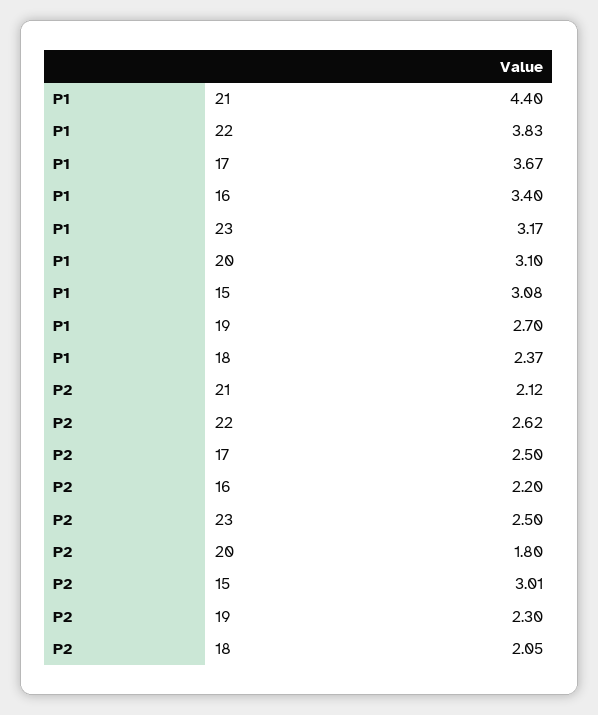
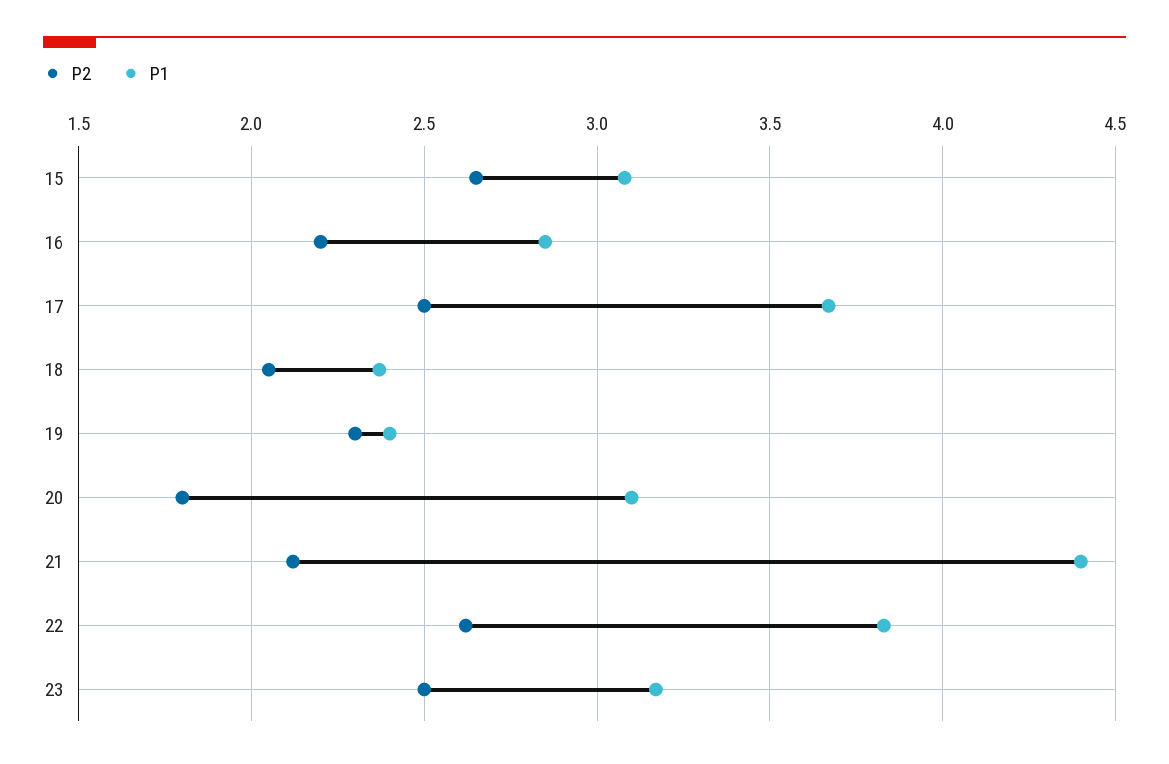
P1, 16: 3.4 -> 2.85
P1, 19: 2.7 -> 2.4
P2, 15: 3.01 -> 2.65

